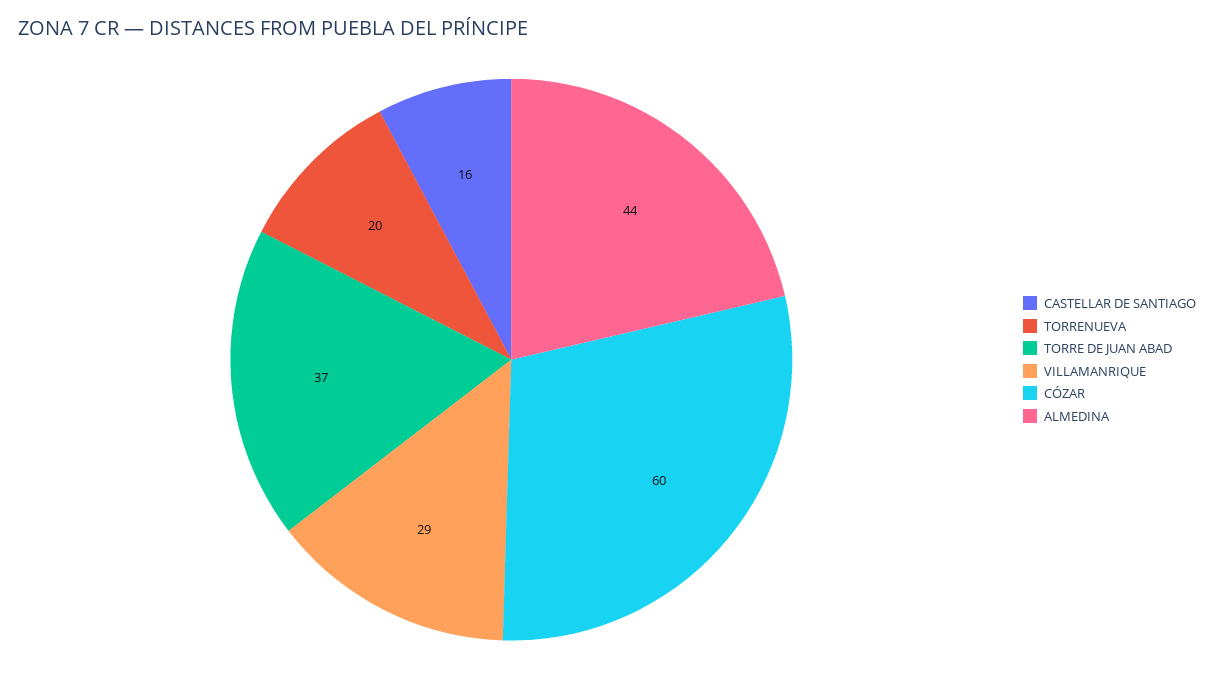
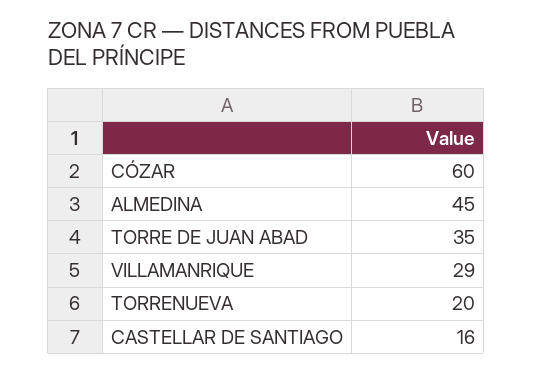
TORRE DE JUAN ABAD: 37 -> 35
ALMEDINA: 44 -> 45

